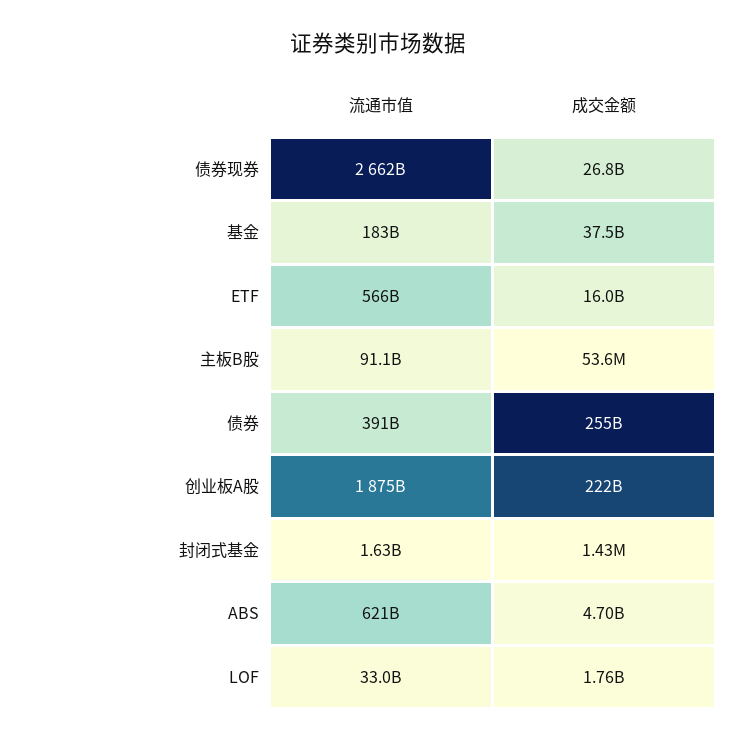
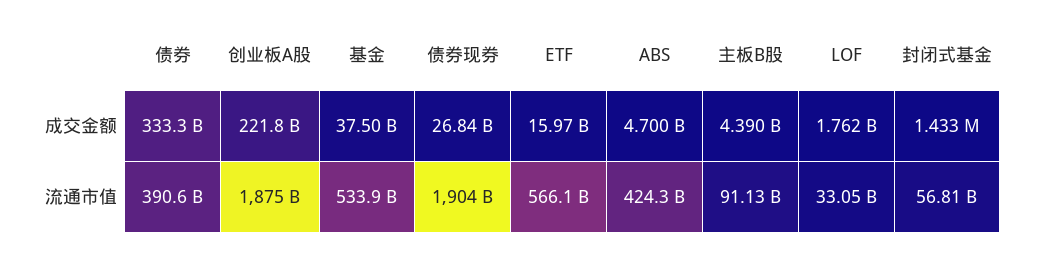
流通市值, 债券现券: 2662000000000 -> 1904000000000
流通市值, 基金: 183000000000 -> 533900000000
成交金额, 主板B股: 53600000 -> 4390000000
成交金额, 债券: 255000000000 -> 333300000000
流通市值, 封闭式基金: 1630000000 -> 56810000000
流通市值, ABS: 621000000000 -> 424300000000

